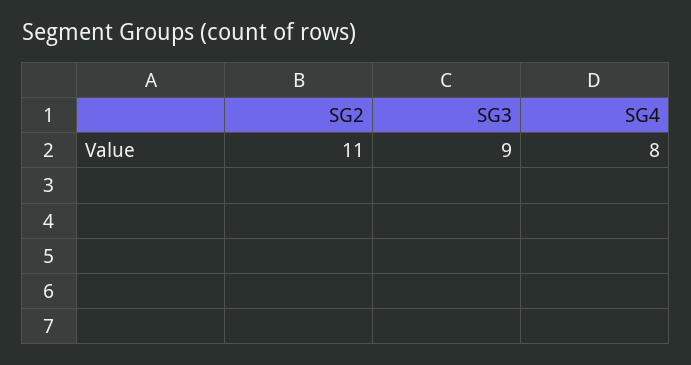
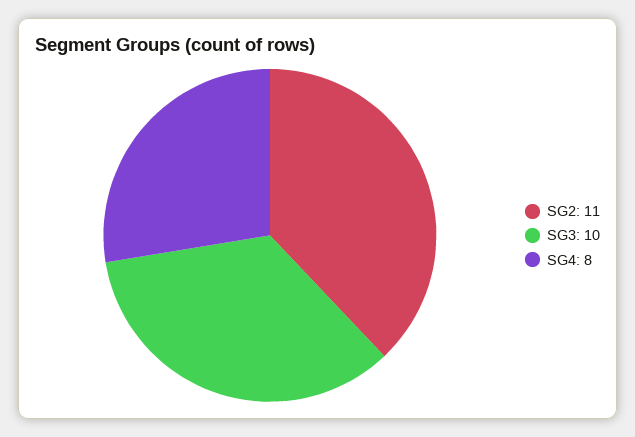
SG3: 9 -> 10

